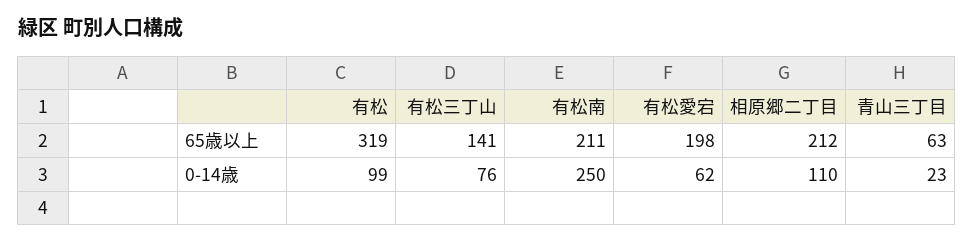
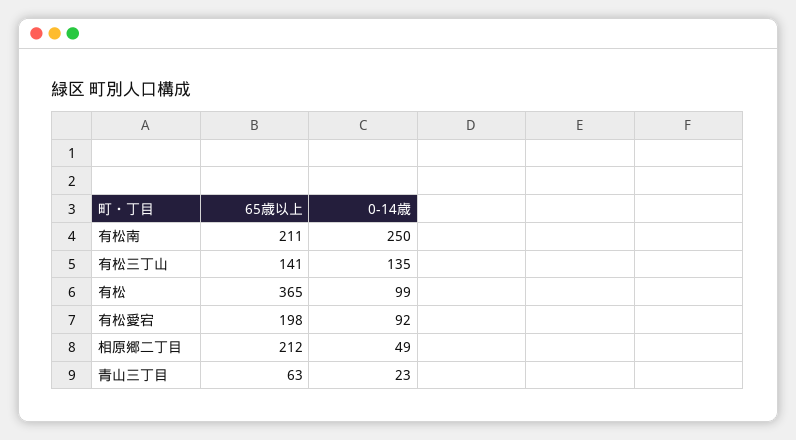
有松, 65歳以上: 319 -> 365
有松三丁山, 0-14歳: 76 -> 135
有松愛宕, 0-14歳: 62 -> 92
相原郷二丁目, 0-14歳: 110 -> 49

